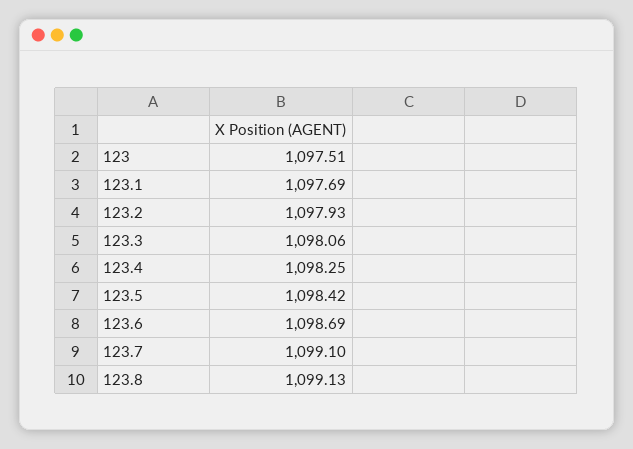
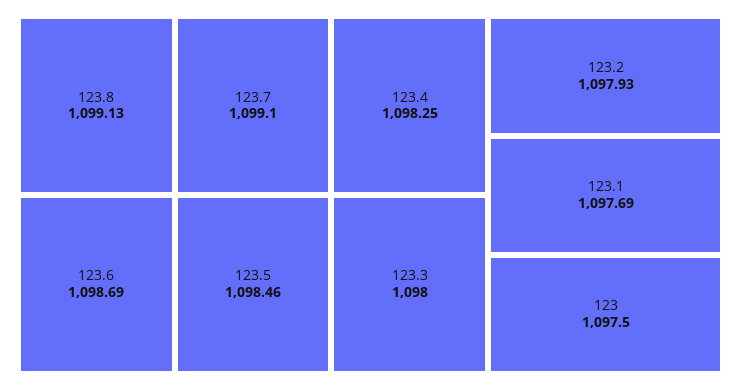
123: 1097.51 -> 1097.5
123.3: 1098.06 -> 1098
123.5: 1098.42 -> 1098.46

